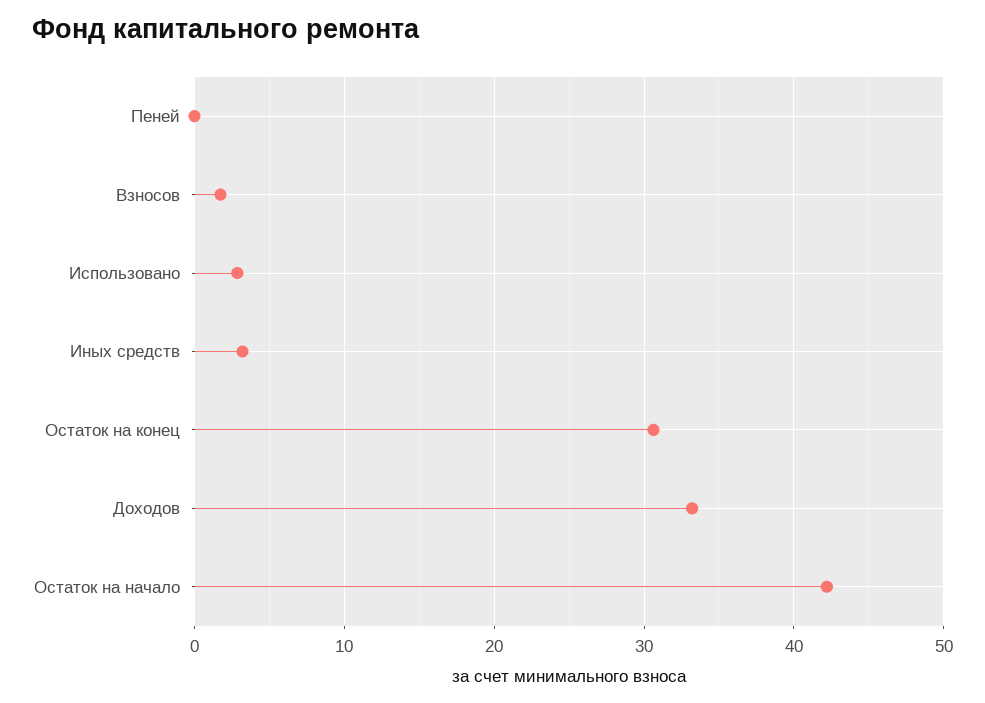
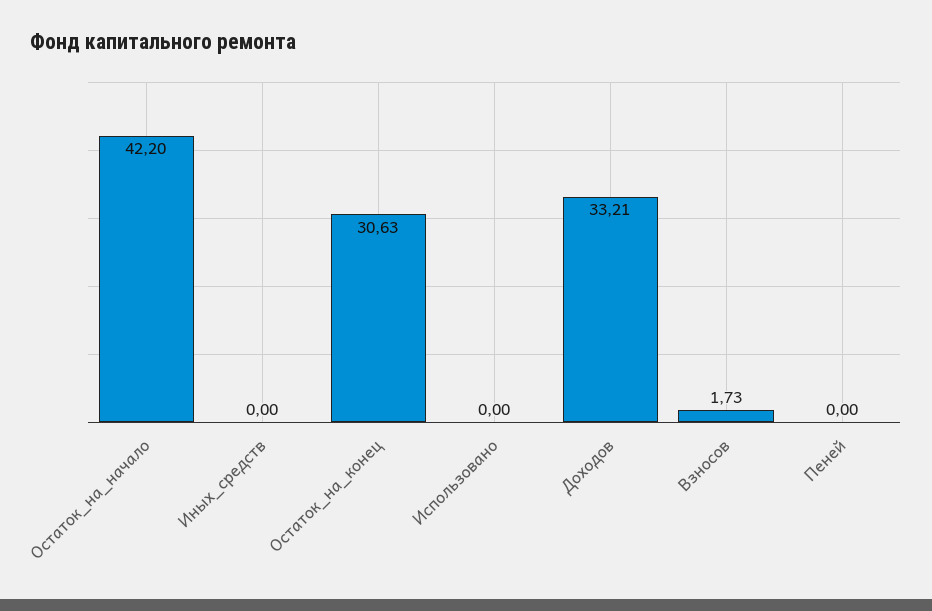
Использовано: 3 -> 0
Иных средств: 3 -> 0

